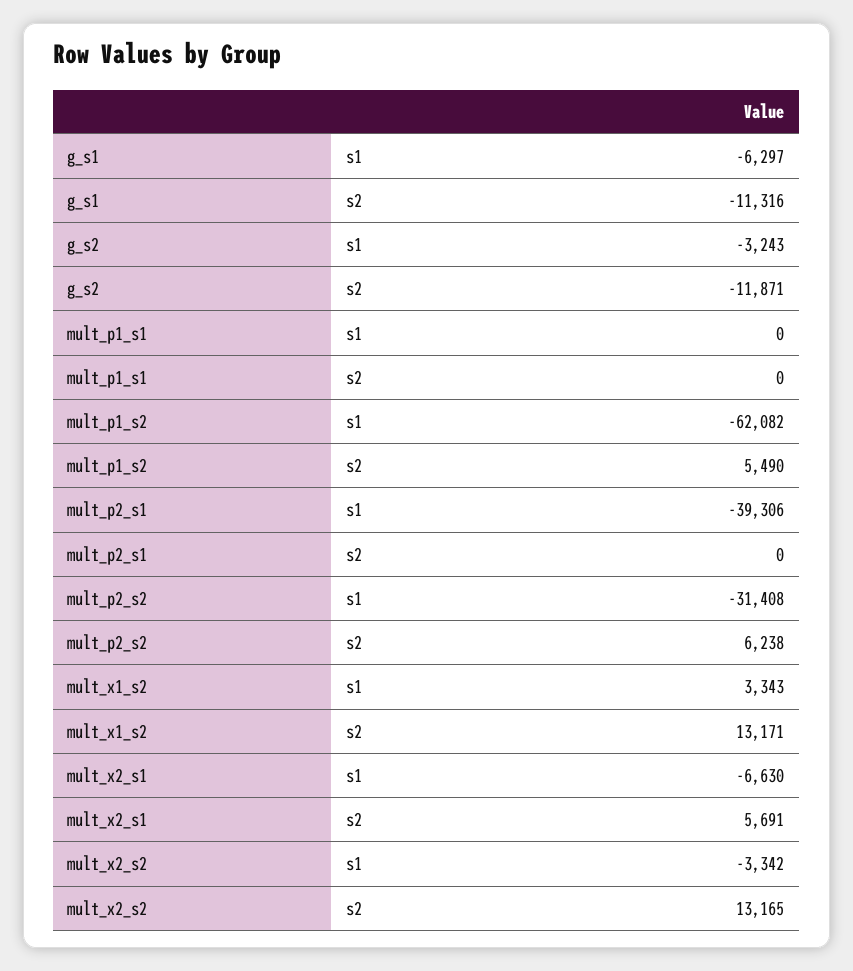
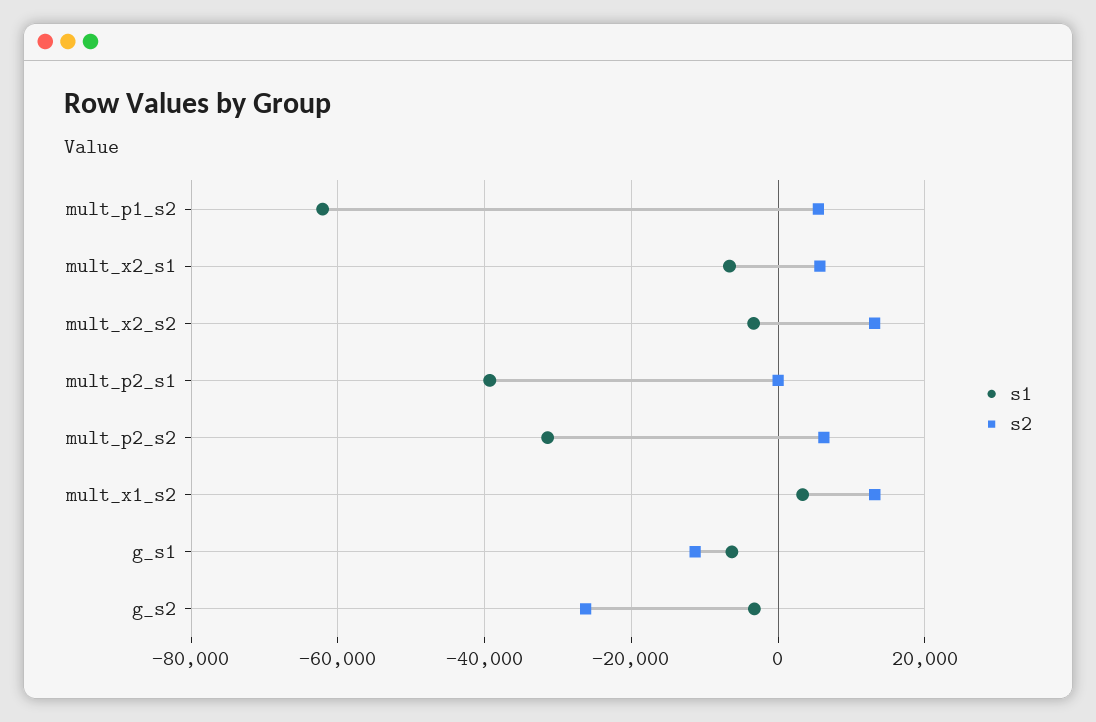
s2, g_s2: -11871 -> -26000
s1, mult_p1_s1: 0 -> none
s2, mult_p1_s1: 0 -> none

